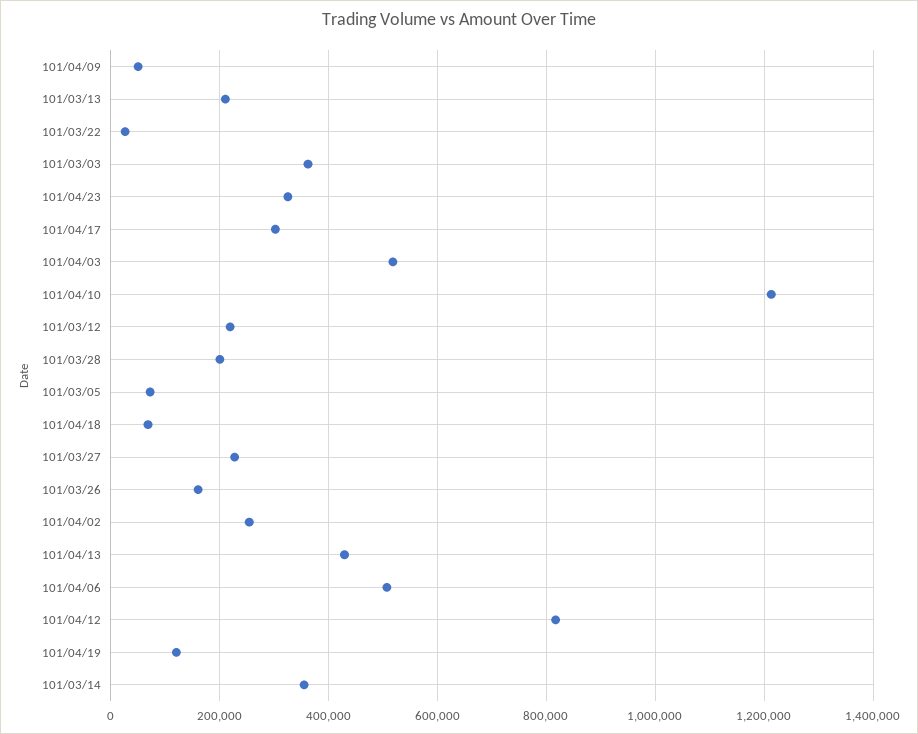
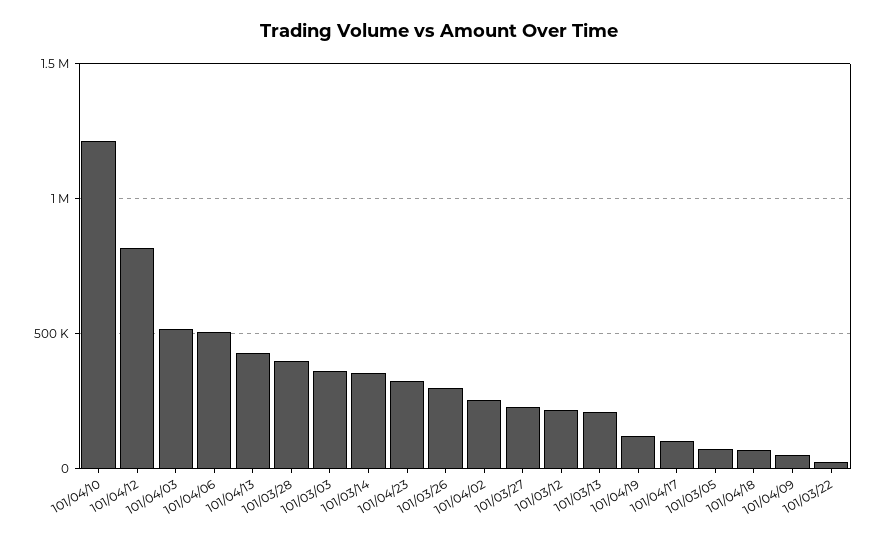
101/04/17: 300000 -> 100000
101/03/28: 200000 -> 400000
101/03/26: 160000 -> 300000

